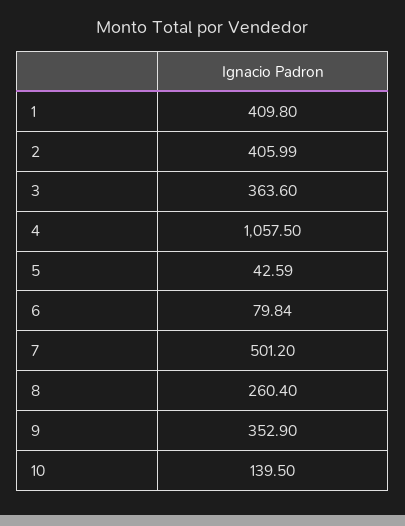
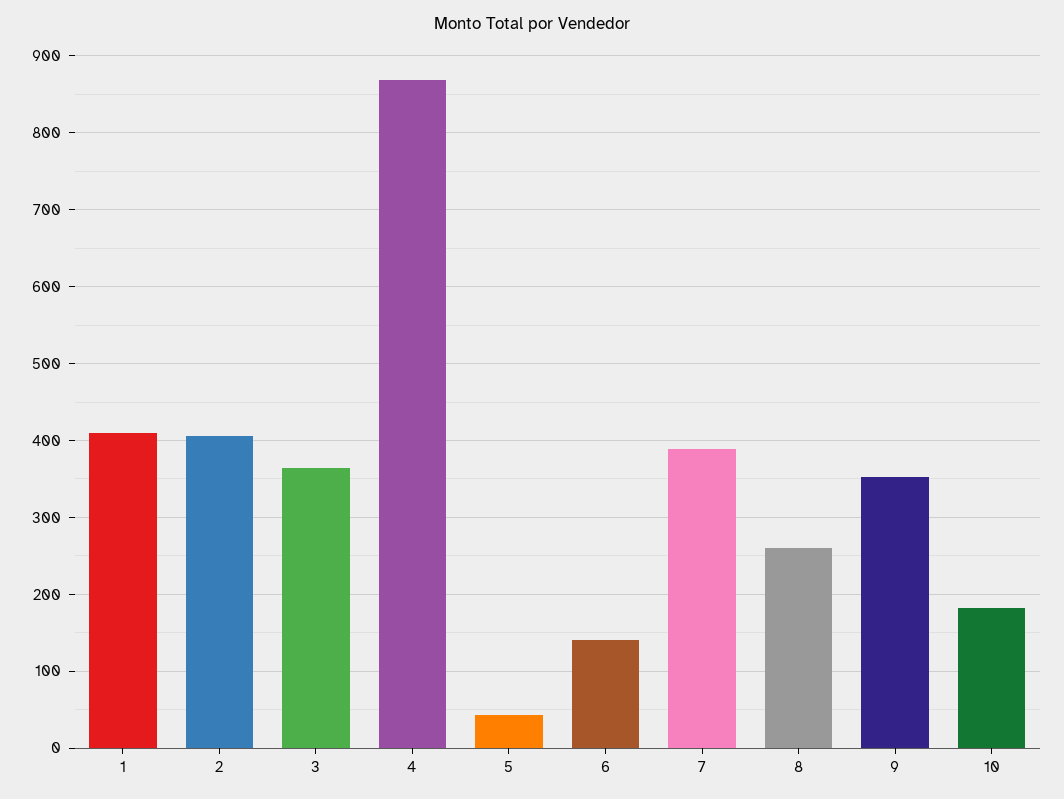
4: 1057.5 -> 870
6: 79.84 -> 140
7: 501.2 -> 390
10: 139.5 -> 180

